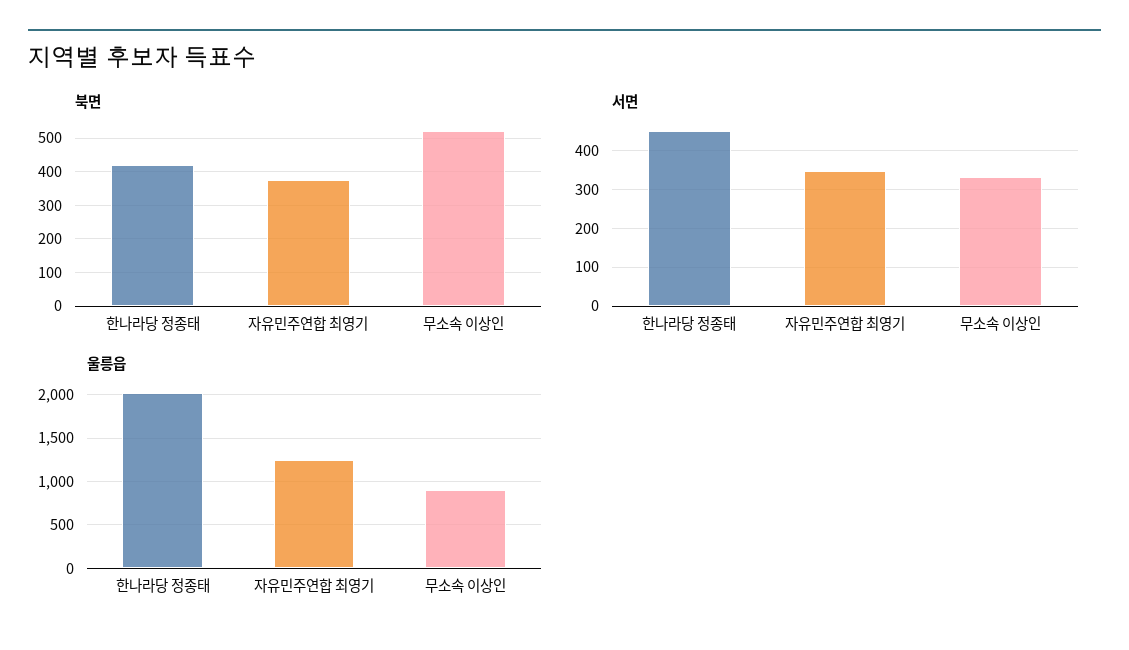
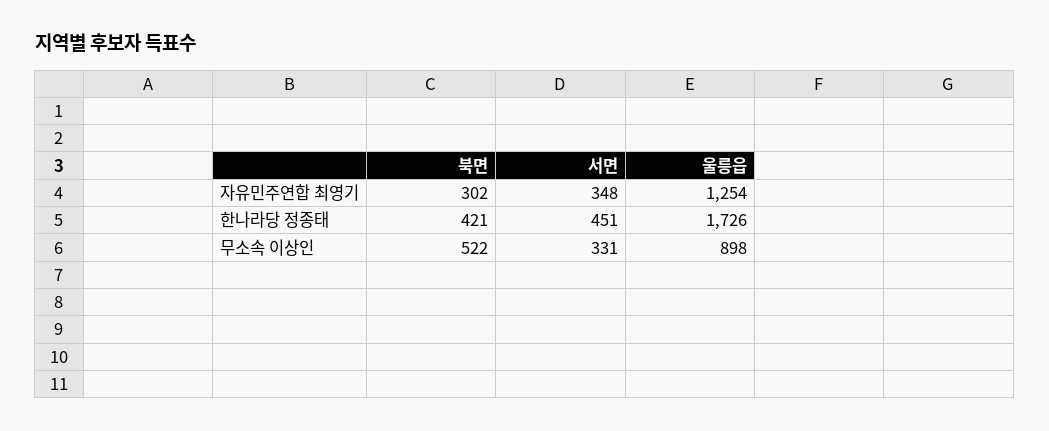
북면, 자유민주연합 최영기: 380 -> 302
울릉읍, 한나라당 정종태: 2000 -> 1726

